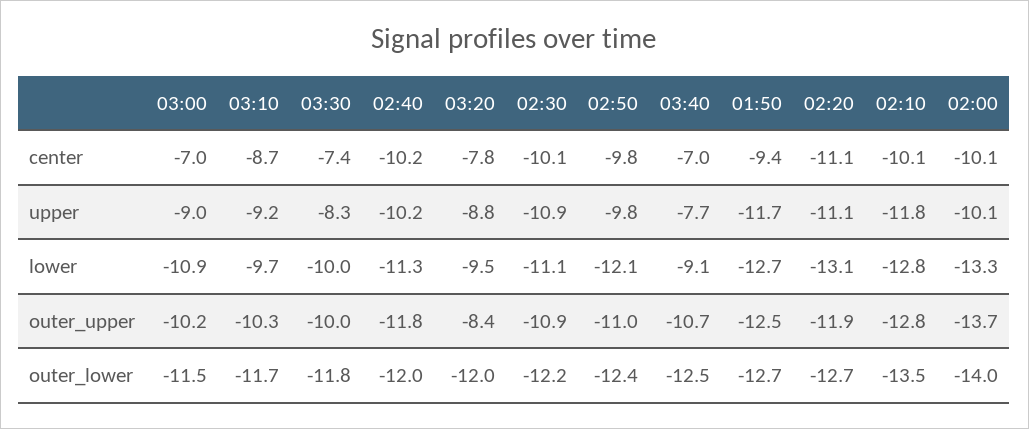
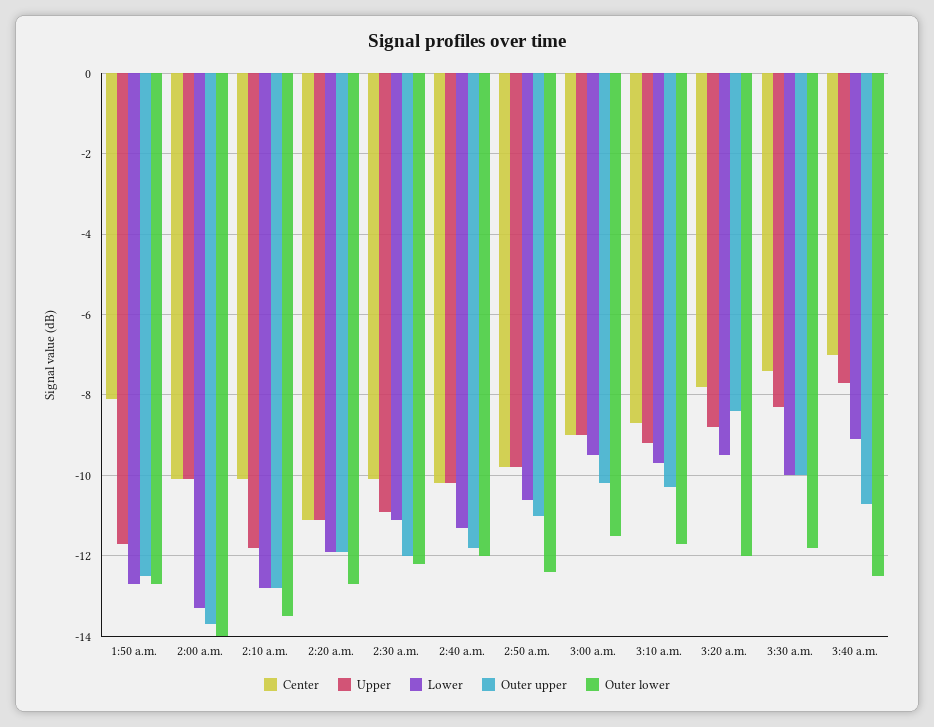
center, 03:00: -7 -> -9
center, 01:50: -9.4 -> -8
lower, 03:00: -10.9 -> -9.5
lower, 02:50: -12.1 -> -10.5
lower, 02:20: -13.1 -> -12
outer_upper, 02:30: -10.9 -> -12

